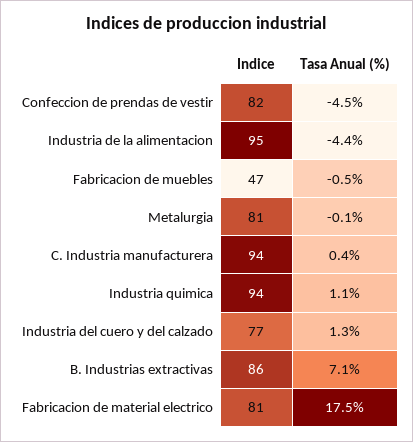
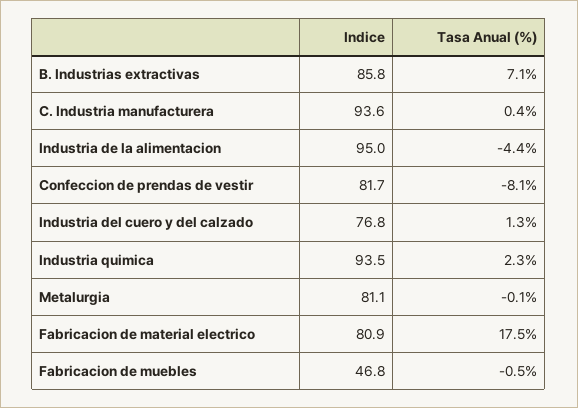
Tasa Anual (%), Confeccion de prendas de vestir: -4.5 -> -8.1
Tasa Anual (%), Industria quimica: 1.1 -> 2.3

